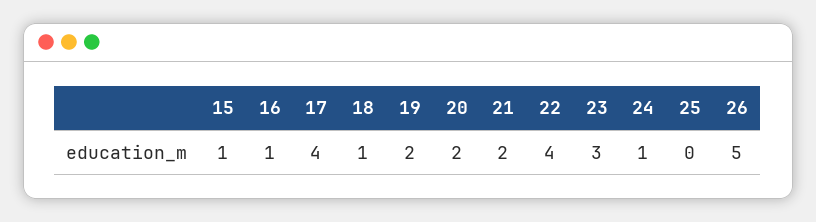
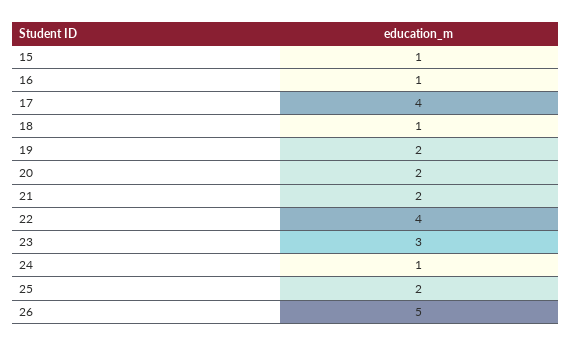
25: 0 -> 2

